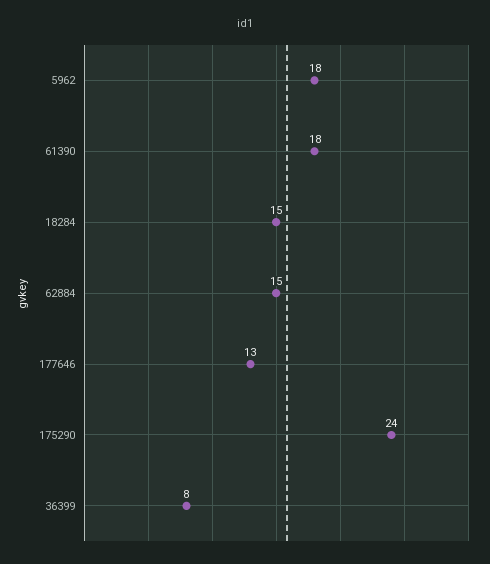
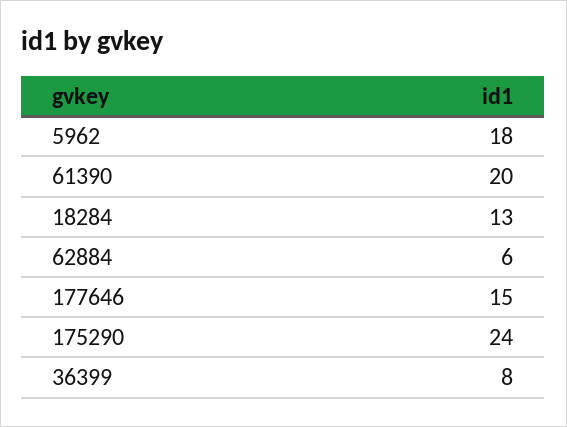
61390: 18 -> 20
18284: 15 -> 13
62884: 15 -> 6
177646: 13 -> 15

